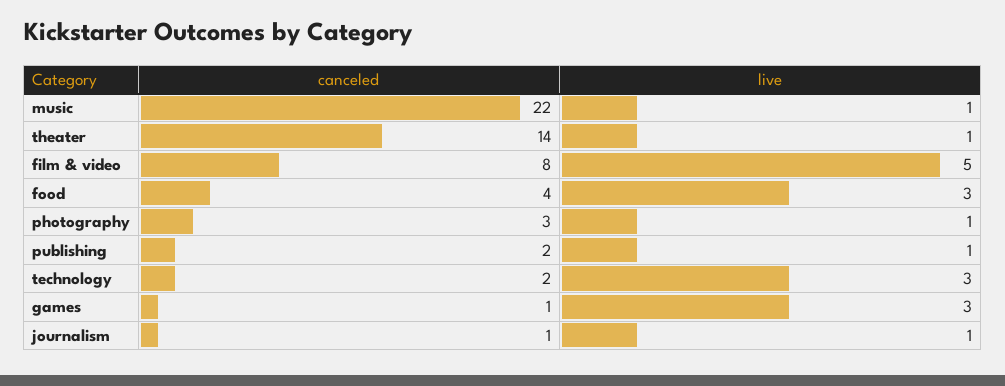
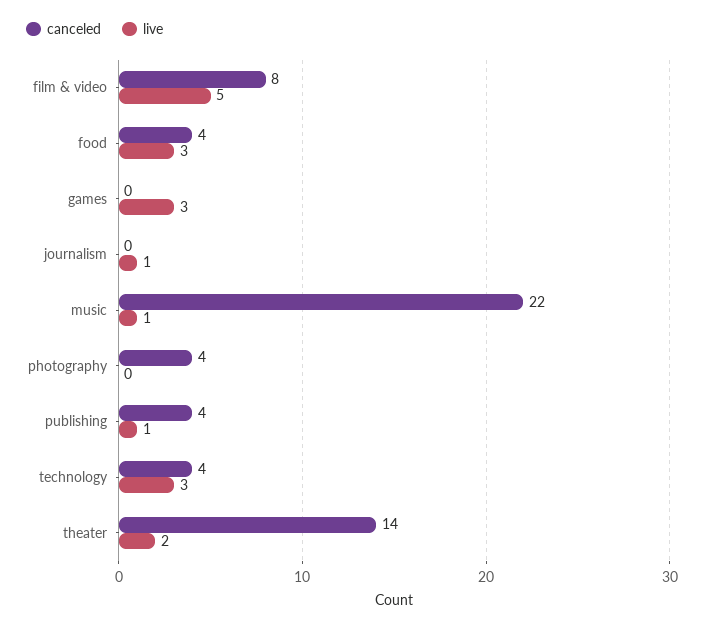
live, theater: 1 -> 2
canceled, photography: 3 -> 4
live, photography: 1 -> 0
canceled, publishing: 2 -> 4
canceled, technology: 2 -> 4
canceled, games: 1 -> 0
canceled, journalism: 1 -> 0

